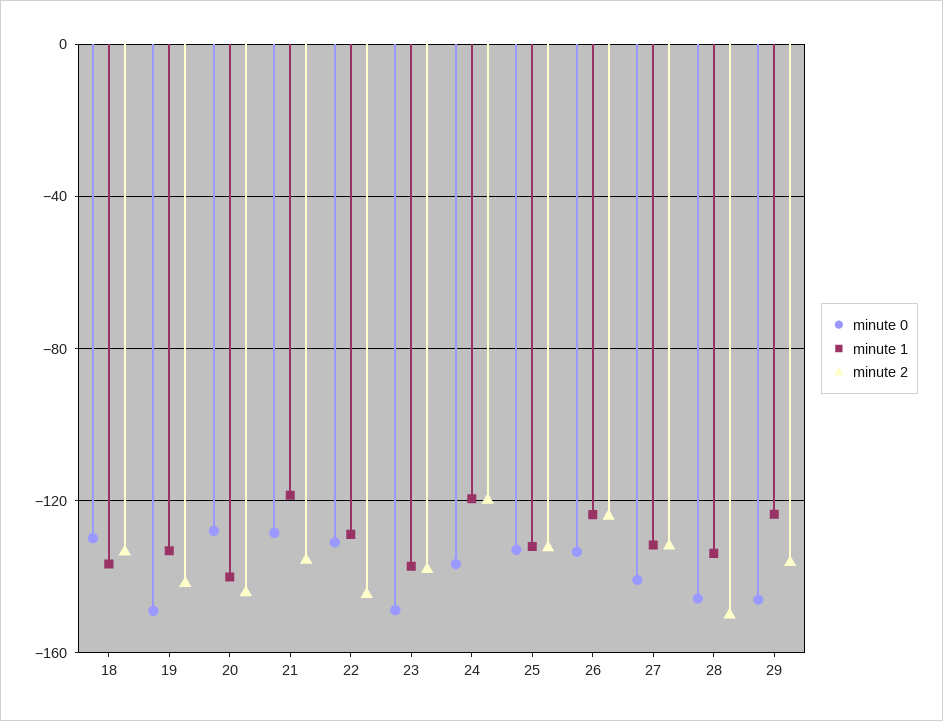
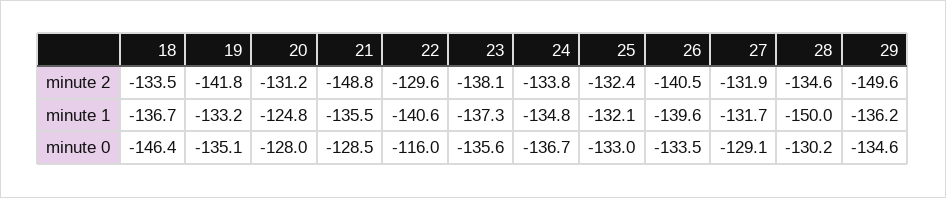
minute 0, 18: -130 -> -146.4
minute 0, 19: -150 -> -135.1
minute 1, 20: -140 -> -124.8
minute 2, 20: -145 -> -131.2
minute 1, 21: -120 -> -135.5
minute 2, 21: -135 -> -148.8
minute 0, 22: -130 -> -116
minute 1, 22: -130 -> -140.6
minute 2, 22: -145 -> -129.6
minute 0, 23: -150 -> -135.6
minute 1, 24: -120 -> -134.8
minute 2, 24: -120 -> -133.8
minute 1, 26: -125 -> -139.6
minute 2, 26: -125 -> -140.5
minute 0, 27: -140 -> -129.1
minute 0, 28: -145 -> -130.2
minute 1, 28: -135 -> -150
minute 2, 28: -150 -> -134.6
minute 0, 29: -145 -> -134.6
minute 1, 29: -125 -> -136.2
minute 2, 29: -135 -> -149.6

